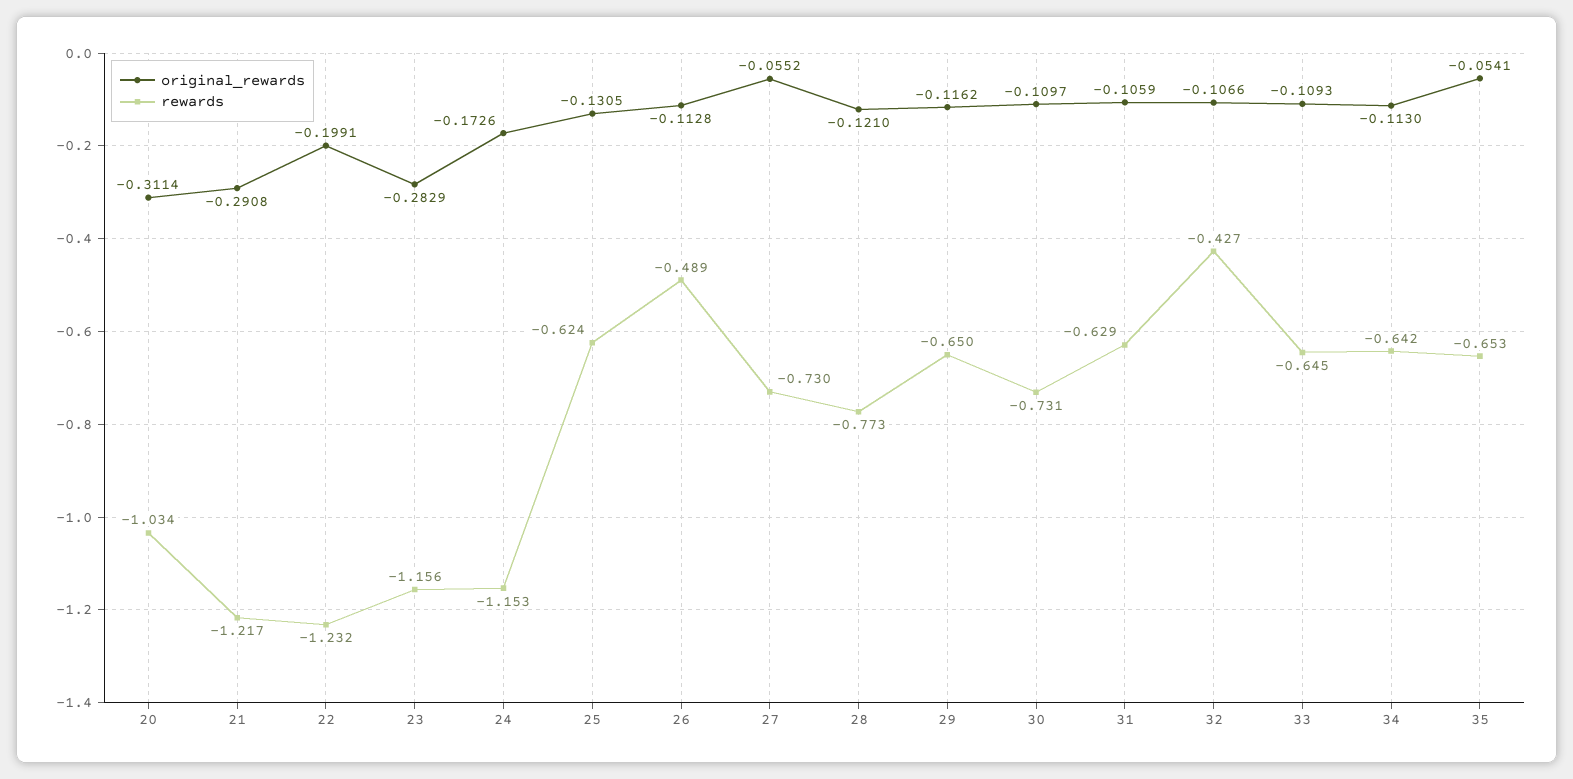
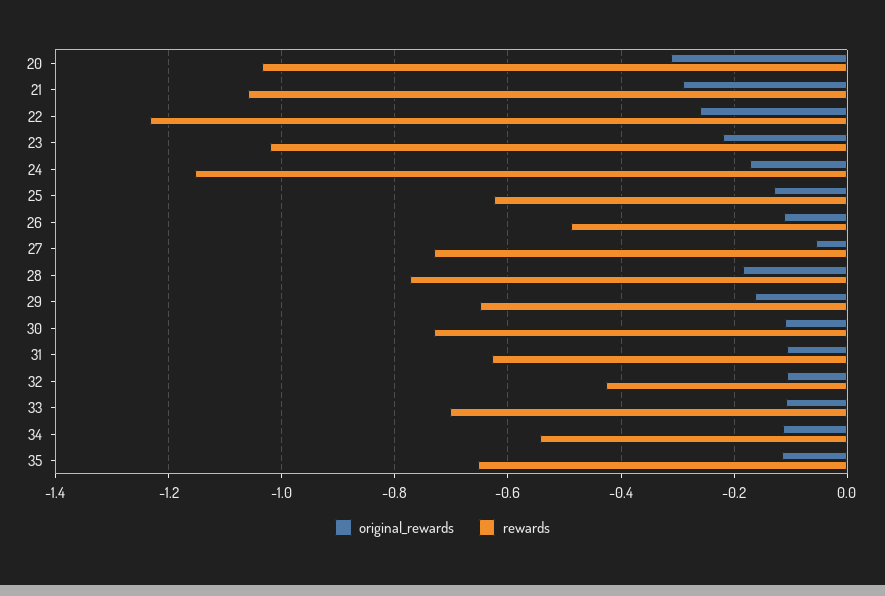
rewards, 21: -1.217 -> -1.06
original_rewards, 22: -0.1991 -> -0.26
original_rewards, 23: -0.2829 -> -0.22
rewards, 23: -1.156 -> -1.02
original_rewards, 28: -0.121 -> -0.18
original_rewards, 29: -0.1162 -> -0.16
rewards, 33: -0.645 -> -0.7
rewards, 34: -0.642 -> -0.54
original_rewards, 35: -0.0541 -> -0.12

